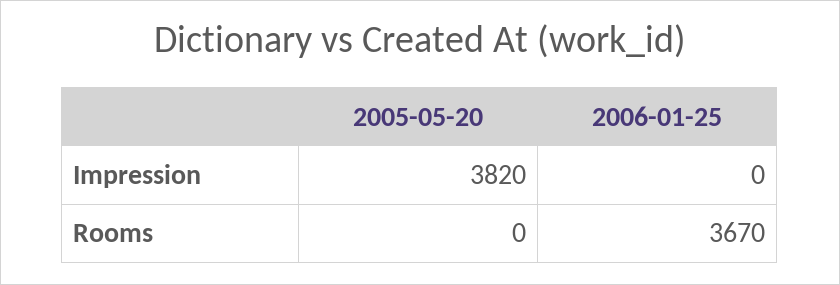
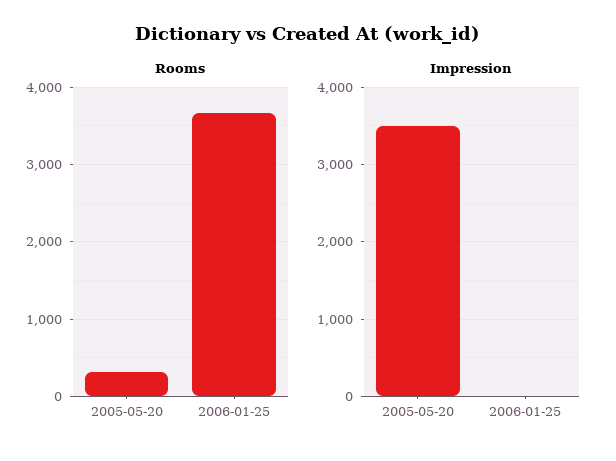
Impression, 2005-05-20: 3820 -> 3500
Rooms, 2005-05-20: 0 -> 300

